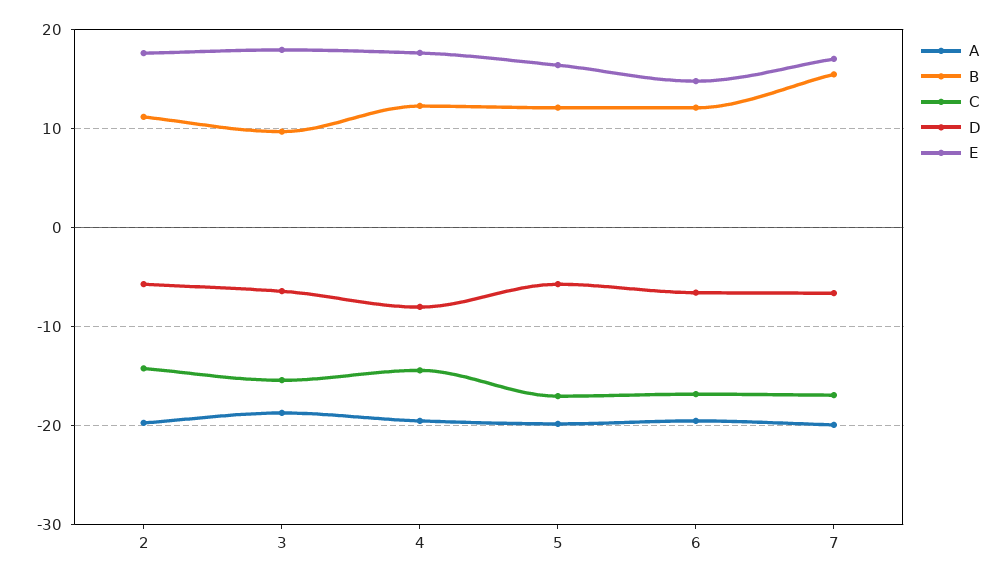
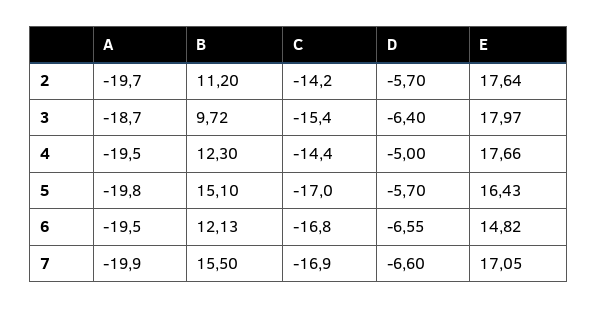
D, 4: -8 -> -5
B, 5: 12 -> 15.1

